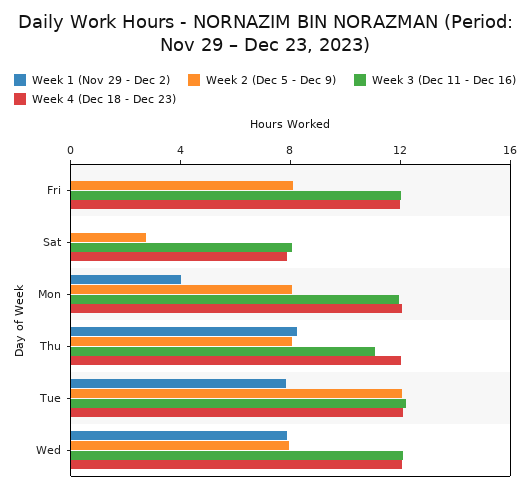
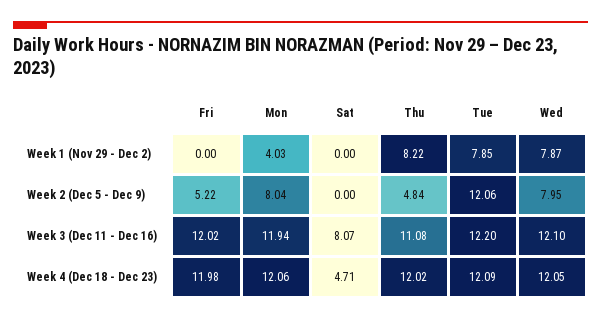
Week 2 (Dec 5 - Dec 9), Fri: 8 -> 5.22
Week 2 (Dec 5 - Dec 9), Sat: 3 -> 0
Week 4 (Dec 18 - Dec 23), Sat: 8 -> 4.71
Week 2 (Dec 5 - Dec 9), Thu: 8 -> 4.84

